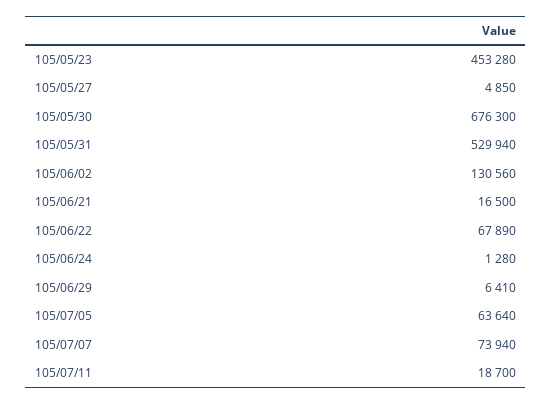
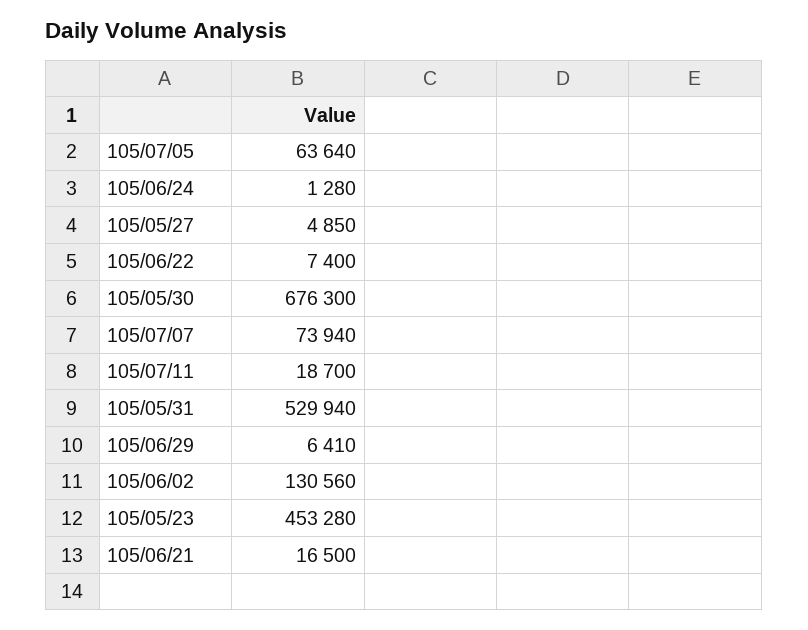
105/06/22: 67890 -> 7400

